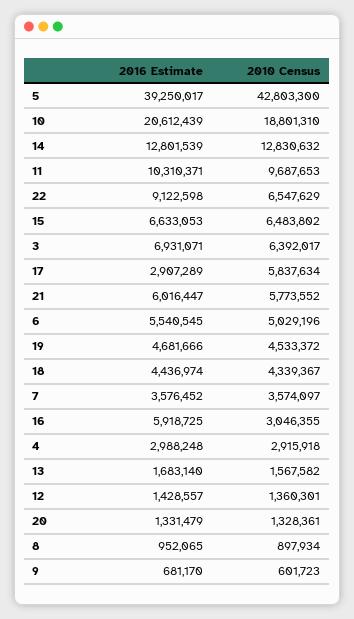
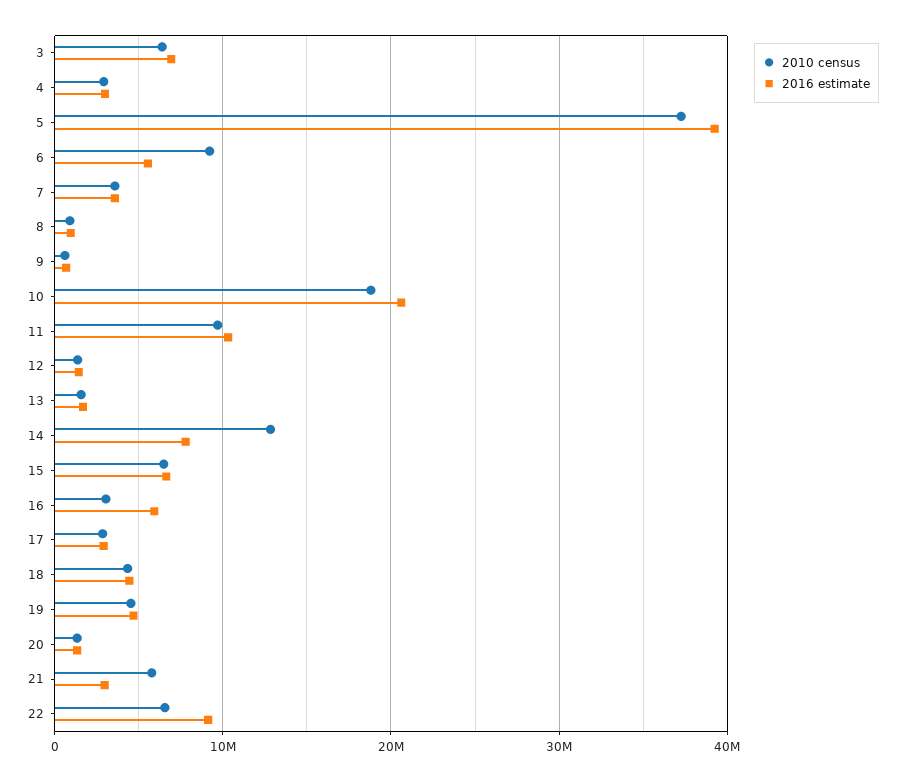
2010 Census, 5: 42803300 -> 37000000
2016 Estimate, 14: 12801539 -> 8000000
2010 Census, 17: 5837634 -> 3000000
2016 Estimate, 21: 6016447 -> 3000000
2010 Census, 6: 5029196 -> 9000000

